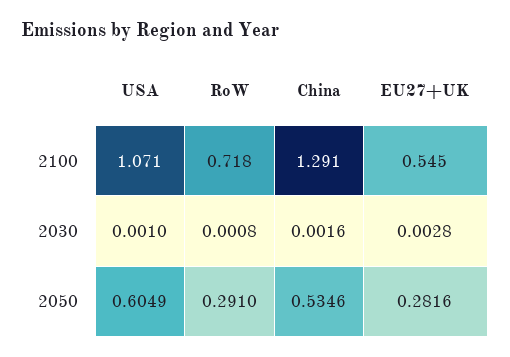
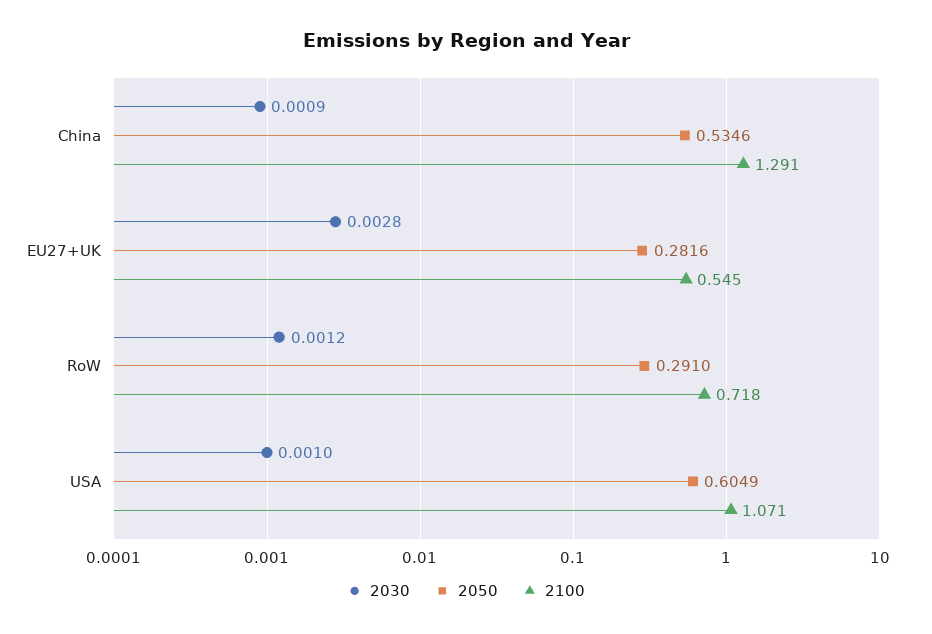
2030, RoW: 0.0008 -> 0.0012
2030, China: 0.0016 -> 0.0009

